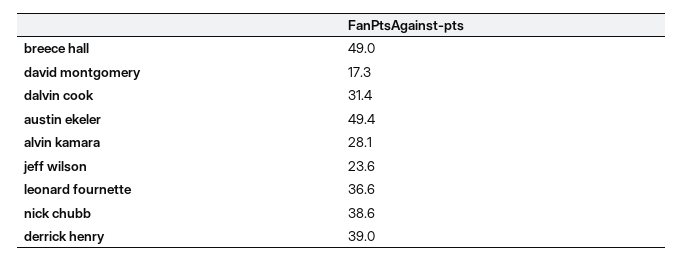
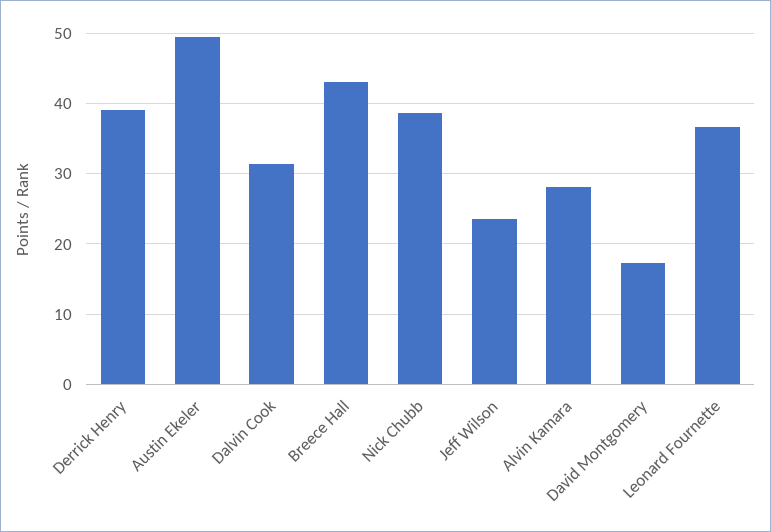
breece hall: 49 -> 43

